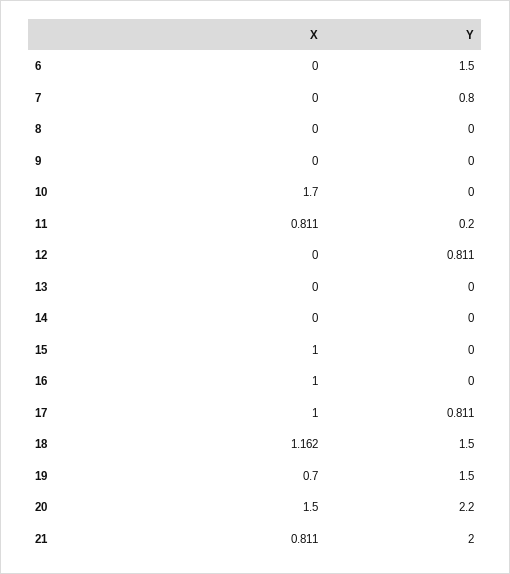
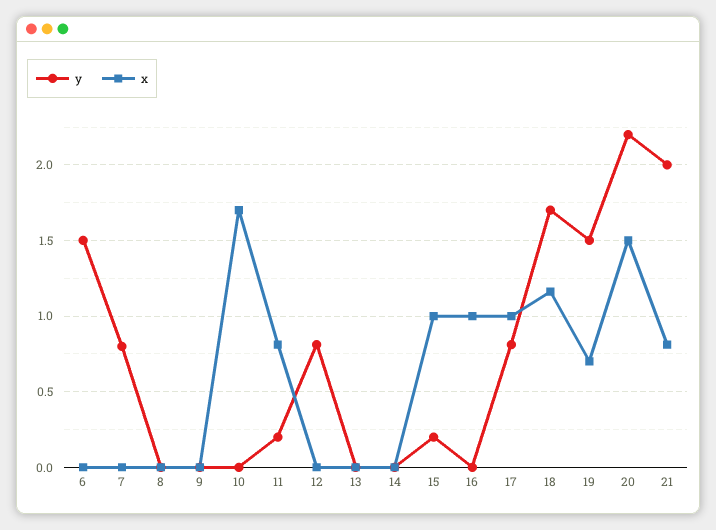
Y, 15: 0 -> 0.2
Y, 18: 1.5 -> 1.7

